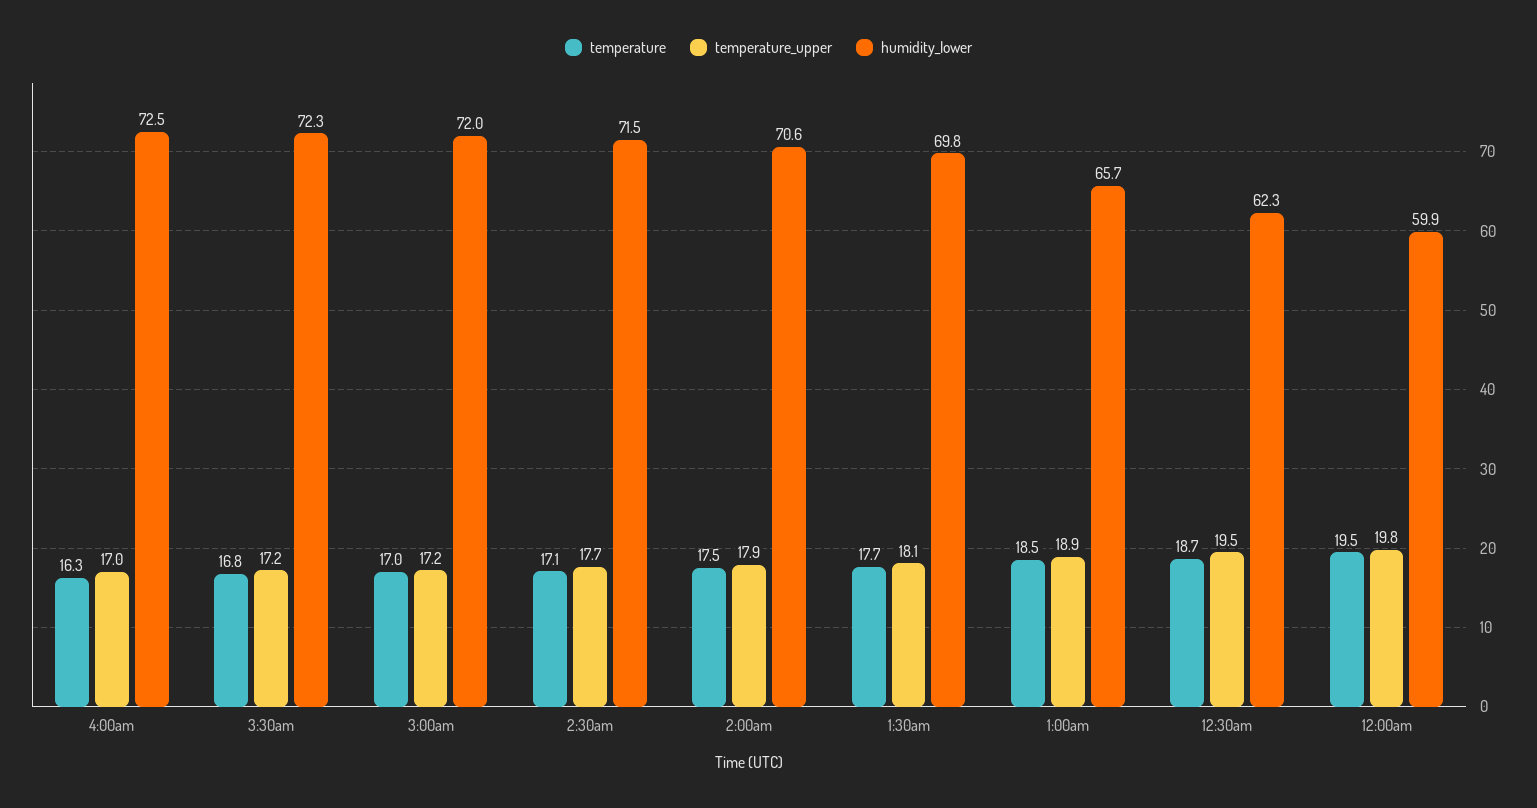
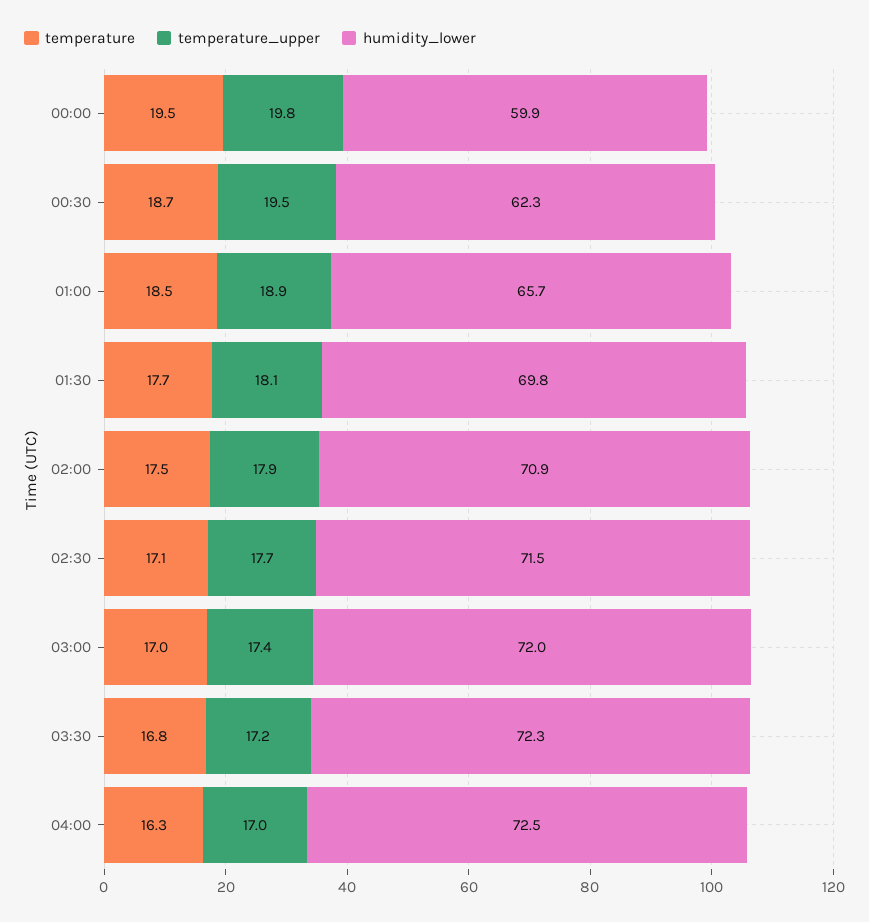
temperature_upper, 3:00am: 17.2 -> 17.4
humidity_lower, 2:00am: 70.6 -> 70.9

